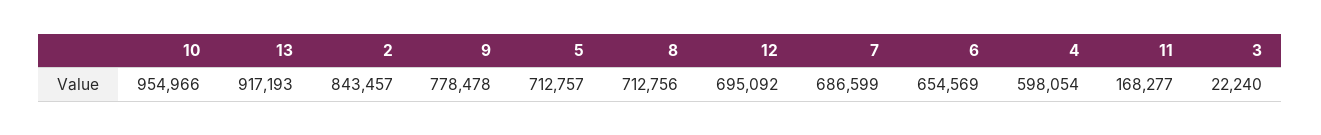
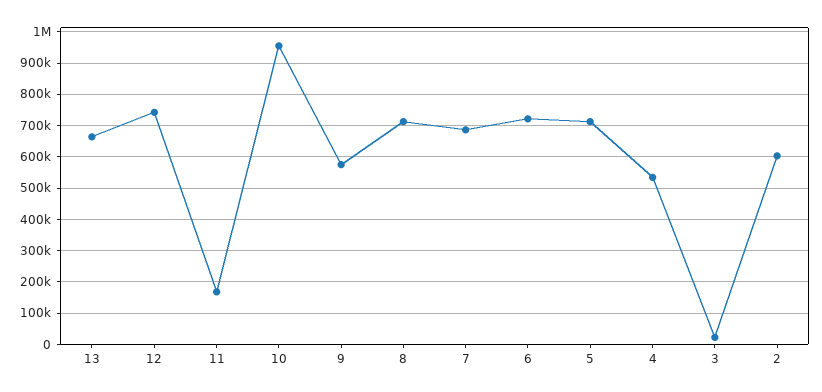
13: 917193 -> 660000
2: 843457 -> 600000
9: 778478 -> 580000
12: 695092 -> 740000
6: 654569 -> 720000
4: 598054 -> 540000

